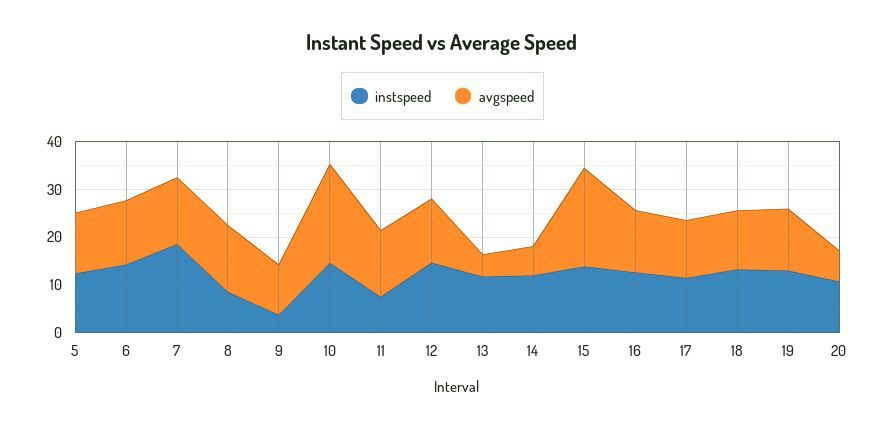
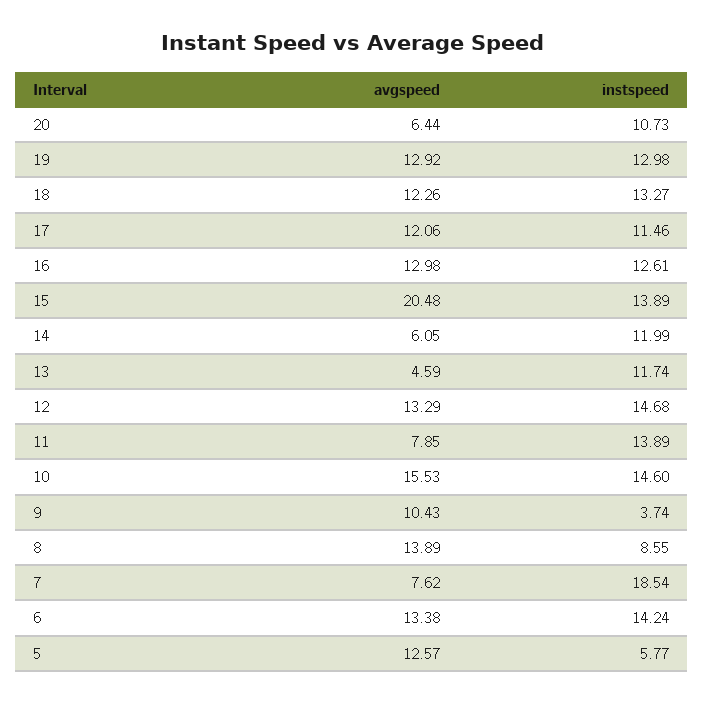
instspeed, 5: 12 -> 5.77
avgspeed, 7: 14 -> 7.62
avgspeed, 10: 20 -> 15.53
instspeed, 11: 8 -> 13.89
avgspeed, 11: 14 -> 7.85

